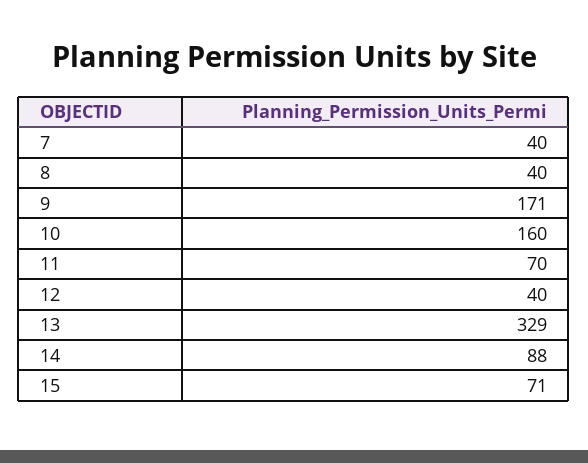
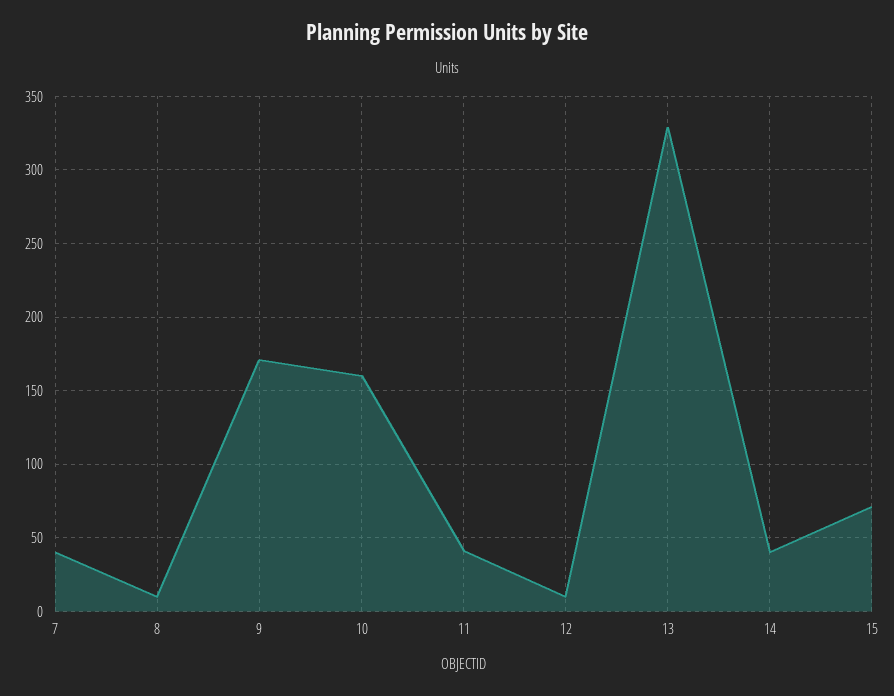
8: 40 -> 10
11: 70 -> 40
12: 40 -> 10
14: 88 -> 40

